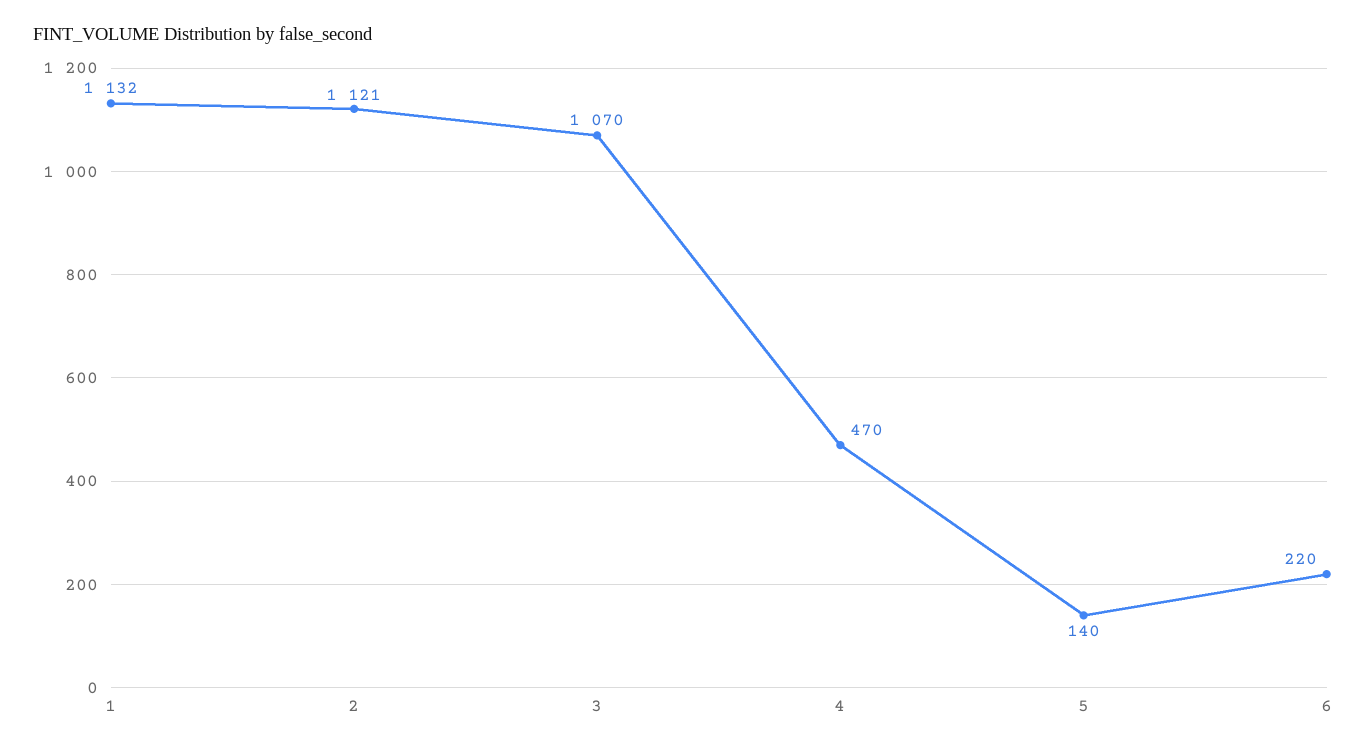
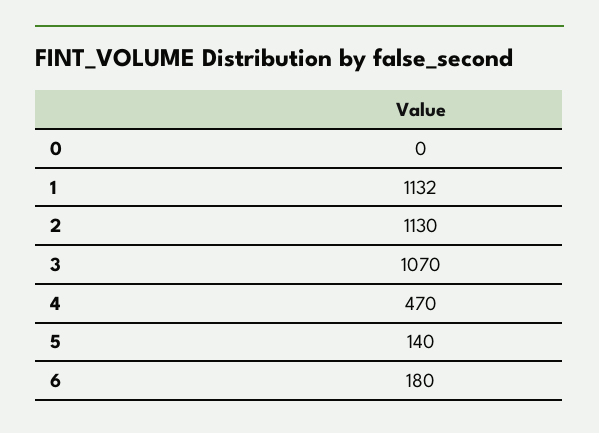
2: 1121 -> 1130
6: 220 -> 180
0: none -> 0

